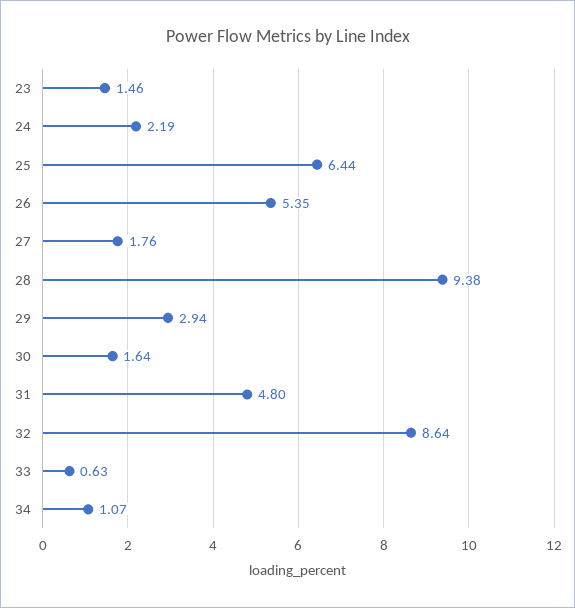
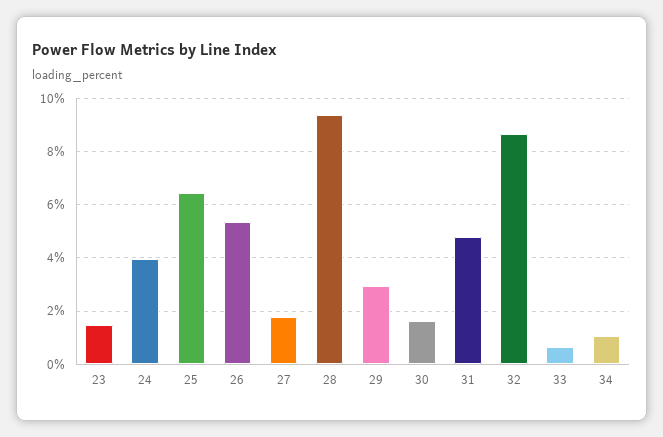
24: 2.19 -> 4

